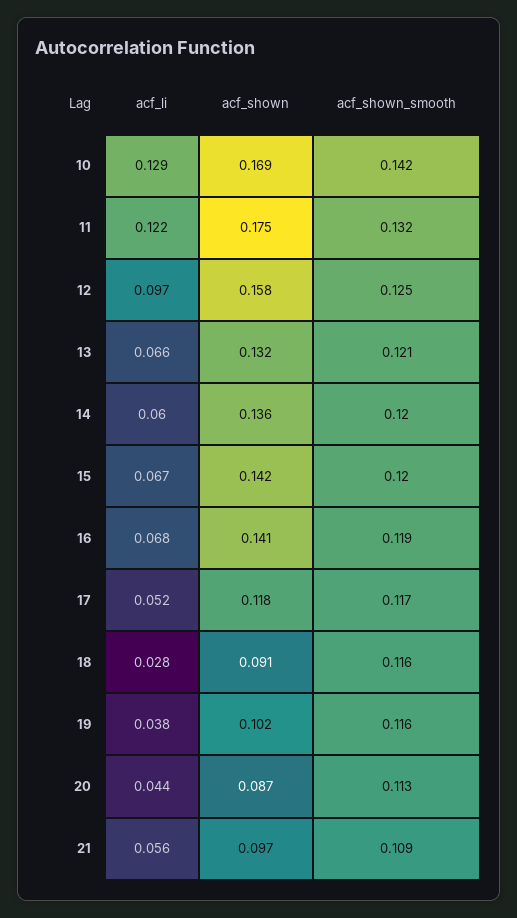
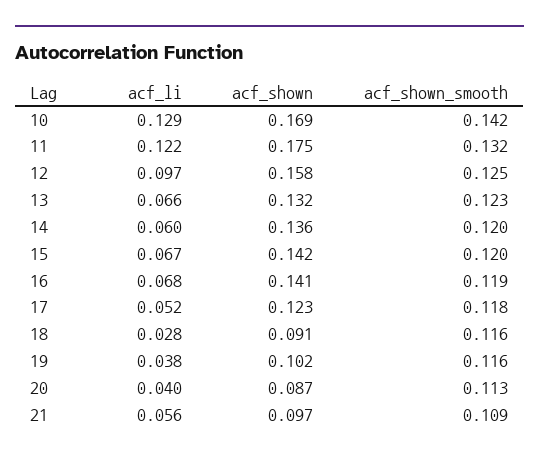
acf_shown_smooth, 13: 0.121 -> 0.123
acf_shown, 17: 0.118 -> 0.123
acf_shown_smooth, 17: 0.117 -> 0.118
acf_li, 20: 0.044 -> 0.04

